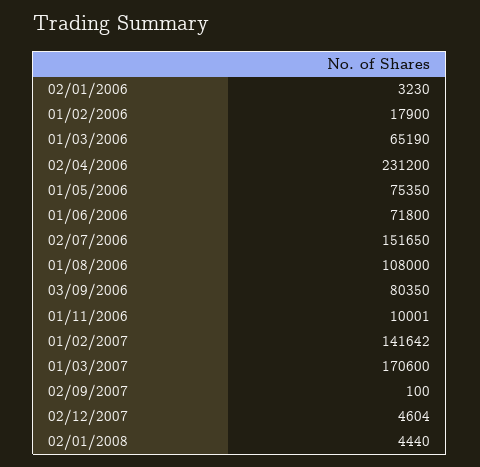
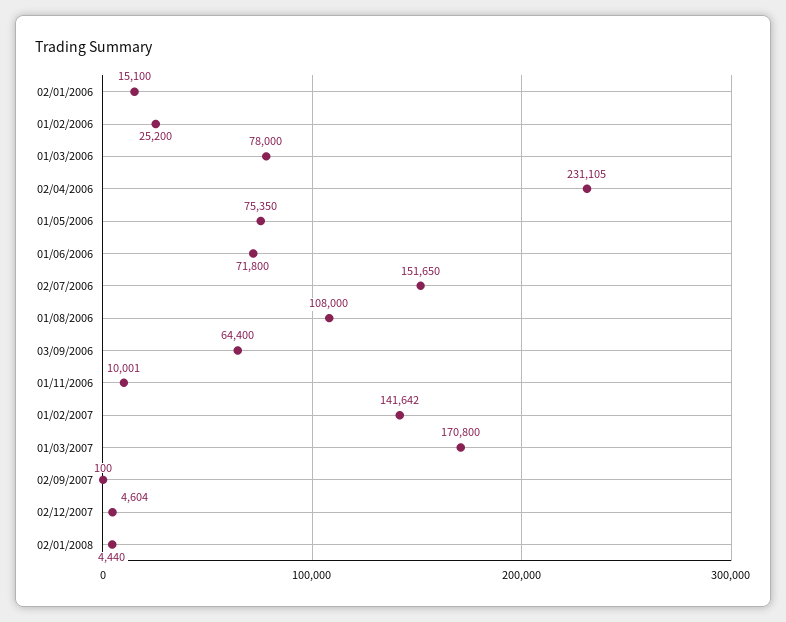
02/01/2006: 3230 -> 15100
01/02/2006: 17900 -> 25200
01/03/2006: 65190 -> 78000
02/04/2006: 231200 -> 231105
03/09/2006: 80350 -> 64400
01/03/2007: 170600 -> 170800

